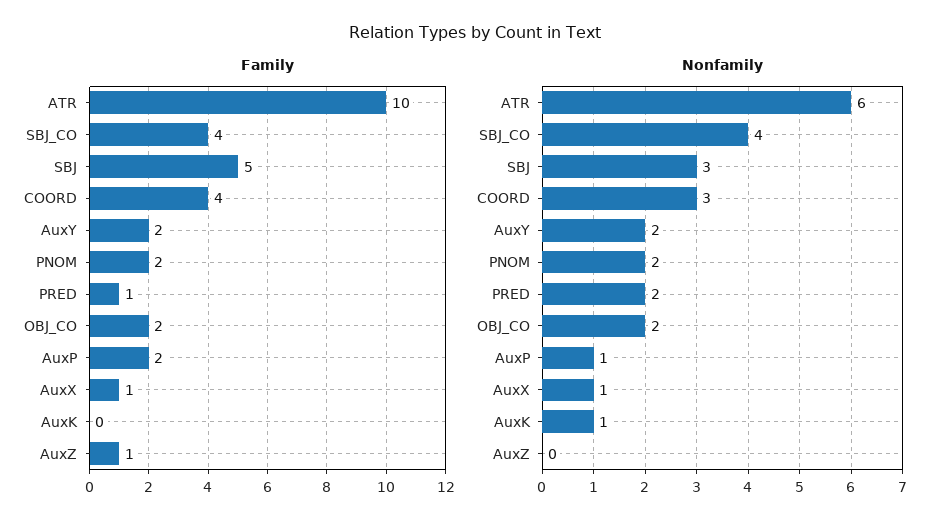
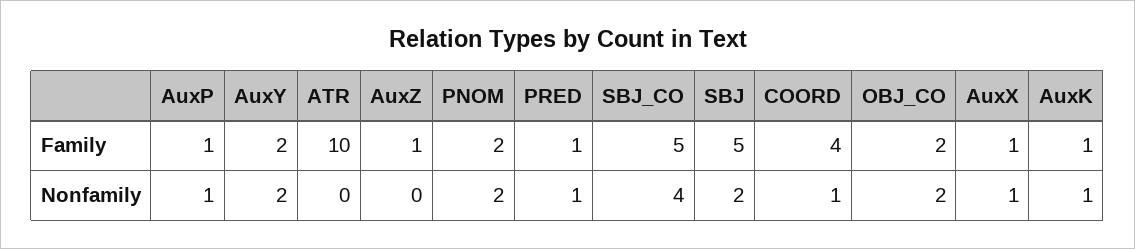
Family, SBJ_CO: 4 -> 5
Family, AuxP: 2 -> 1
Family, AuxK: 0 -> 1
Nonfamily, ATR: 6 -> 0
Nonfamily, SBJ: 3 -> 2
Nonfamily, COORD: 3 -> 1
Nonfamily, PRED: 2 -> 1

